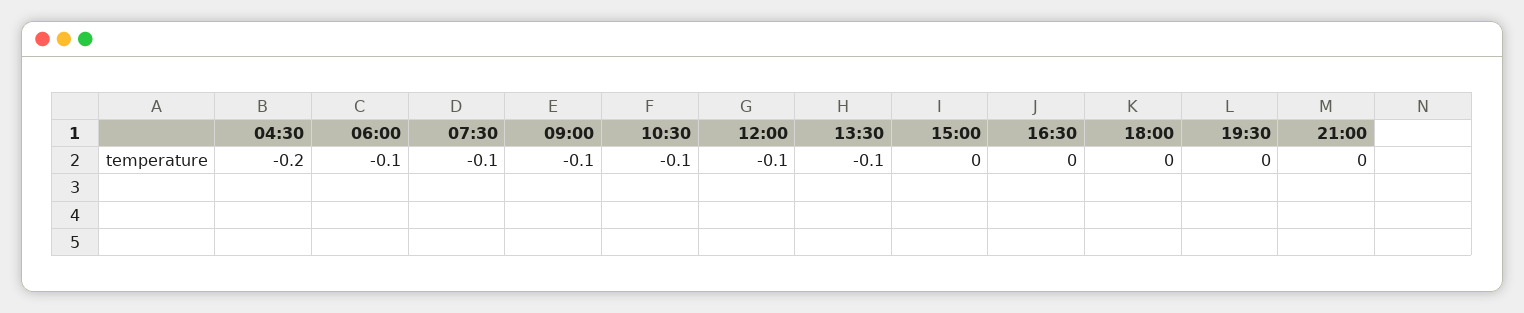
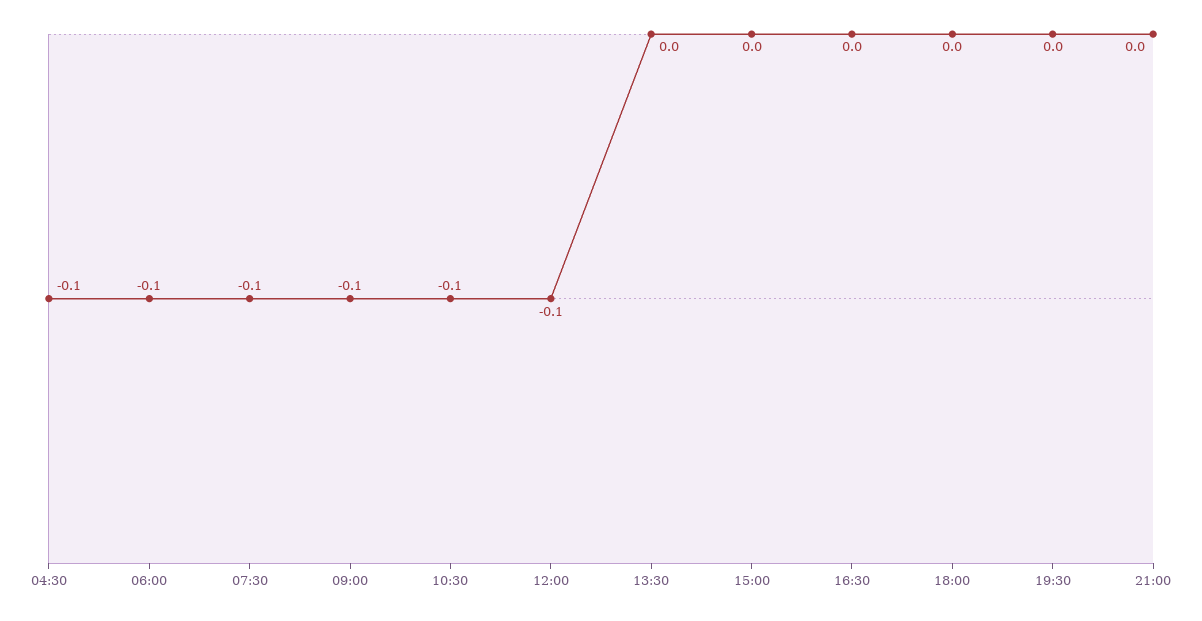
04:30: -0.2 -> -0.1
13:30: -0.1 -> 0

